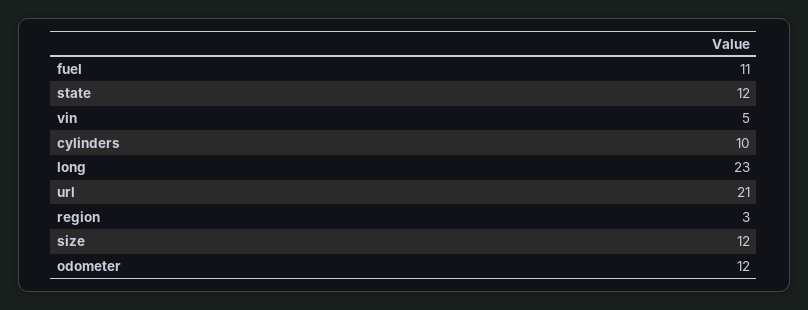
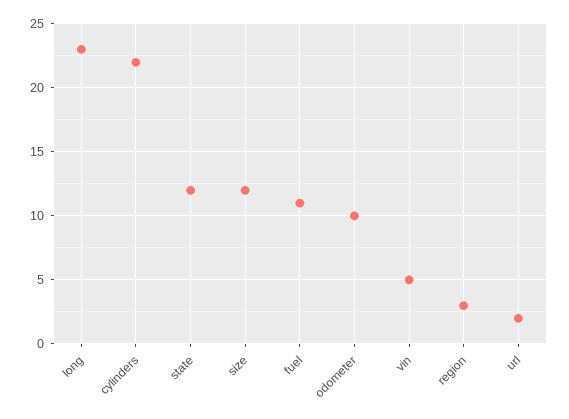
cylinders: 10 -> 22
url: 21 -> 2
odometer: 12 -> 10

